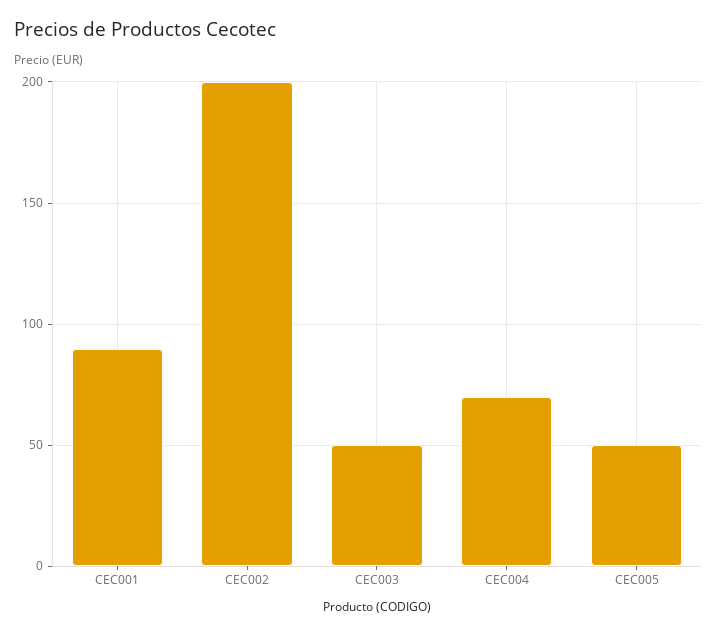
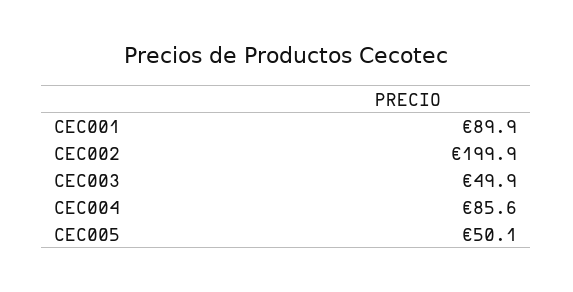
CEC004: 70 -> 85.6

